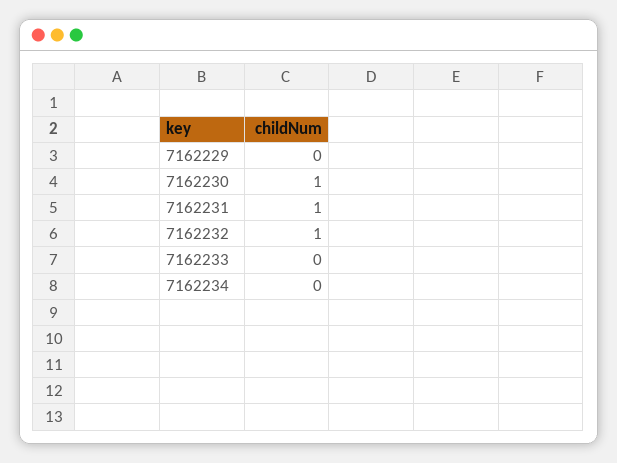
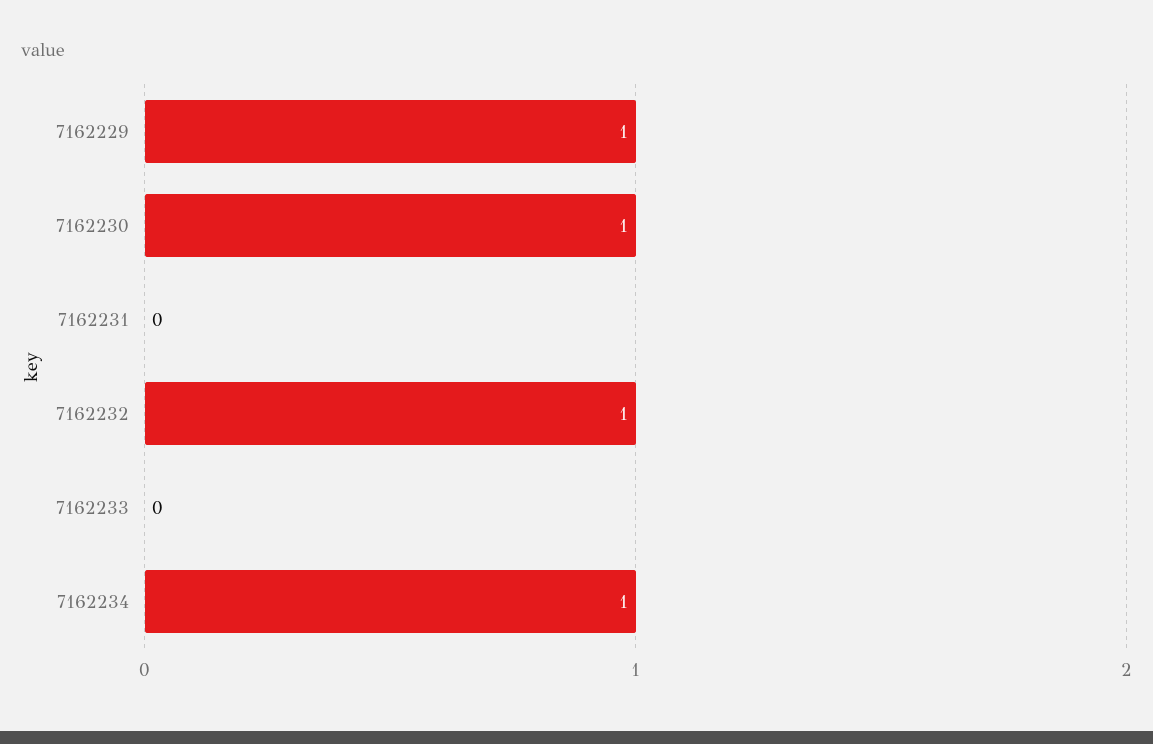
7162229: 0 -> 1
7162231: 1 -> 0
7162234: 0 -> 1

